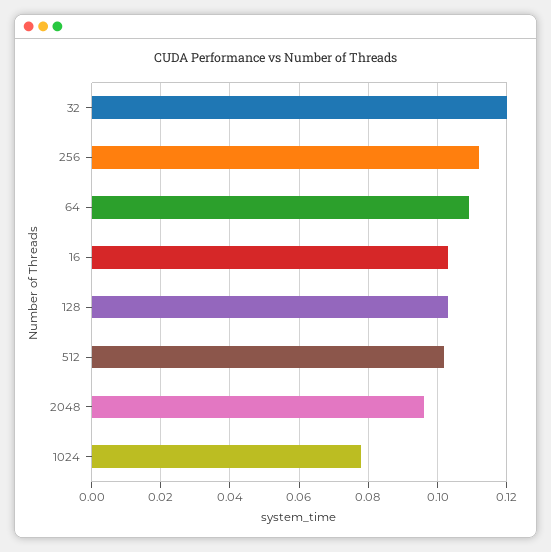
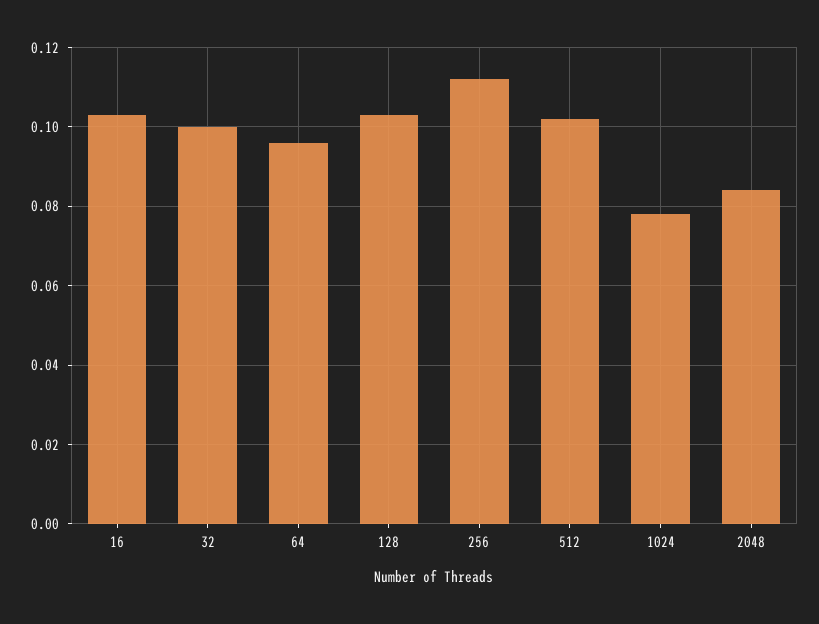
32: 0.12 -> 0.1
64: 0.11 -> 0.095
2048: 0.095 -> 0.085

